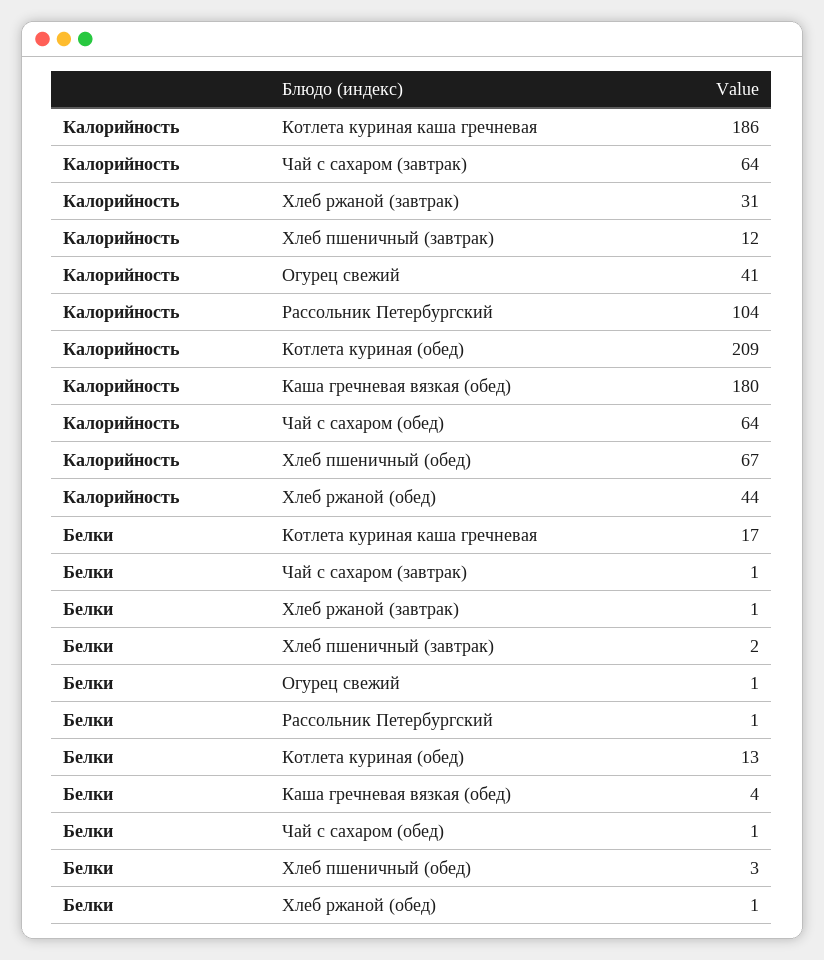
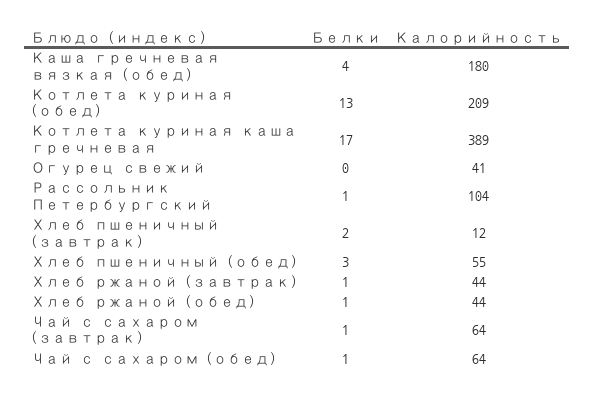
Калорийность, Котлета куриная каша гречневая: 186 -> 389
Калорийность, Хлеб ржаной (завтрак): 31 -> 44
Калорийность, Хлеб пшеничный (обед): 67 -> 55
Белки, Огурец свежий: 1 -> 0

